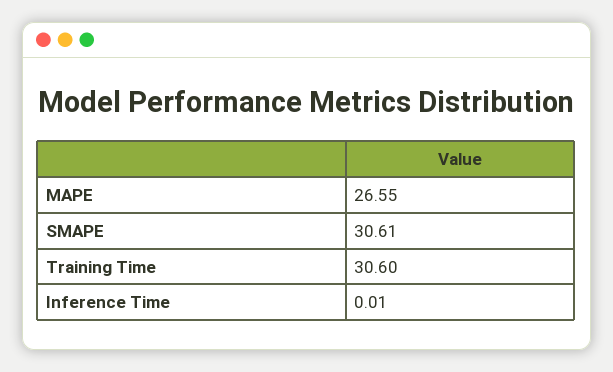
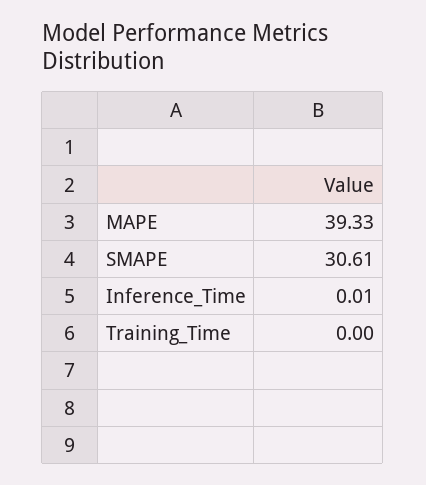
MAPE: 26.55 -> 39.33
Training Time: 30.6 -> 0

